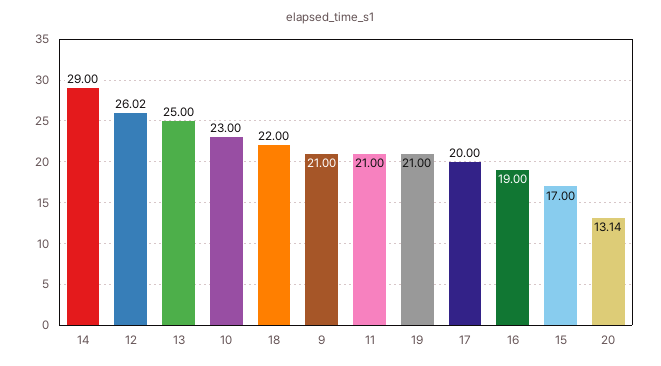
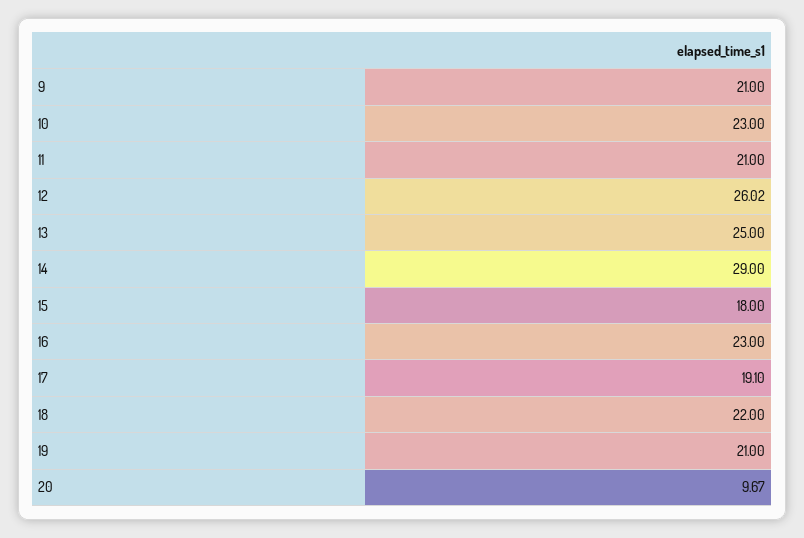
17: 20 -> 19.1
16: 19 -> 23
15: 17 -> 18
20: 13.14 -> 9.67

